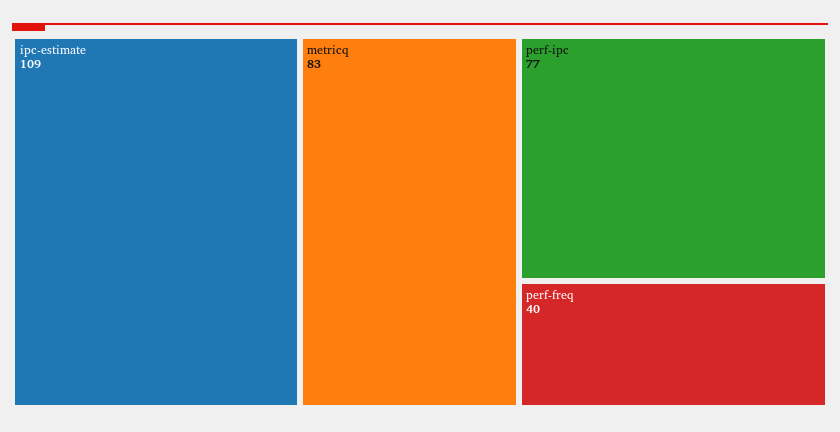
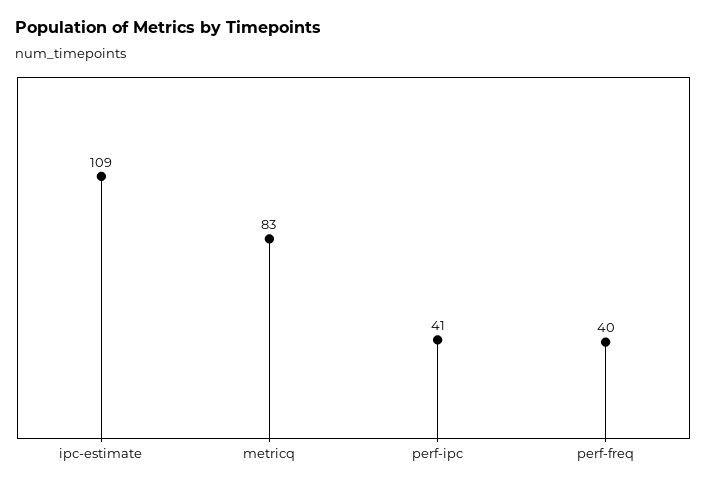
perf-ipc: 77 -> 41

